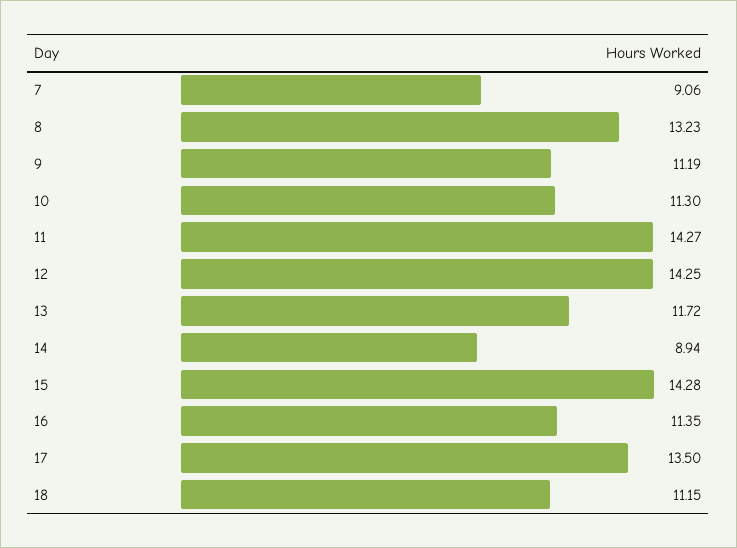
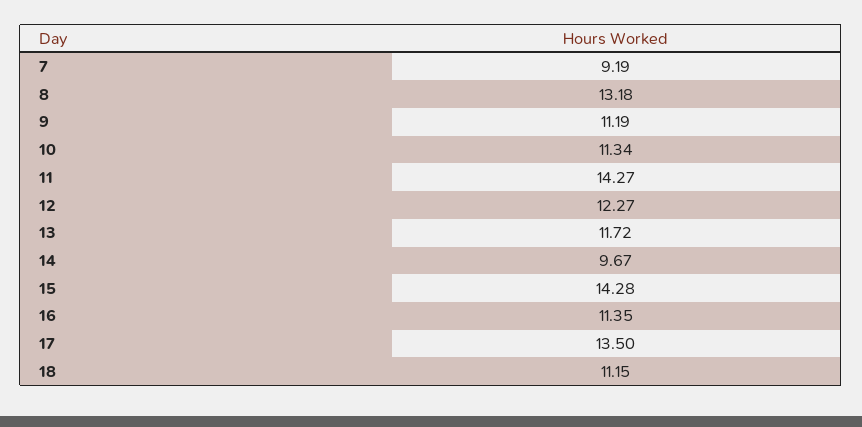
7: 9.06 -> 9.19
8: 13.23 -> 13.18
10: 11.3 -> 11.34
12: 14.25 -> 12.27
14: 8.94 -> 9.67

